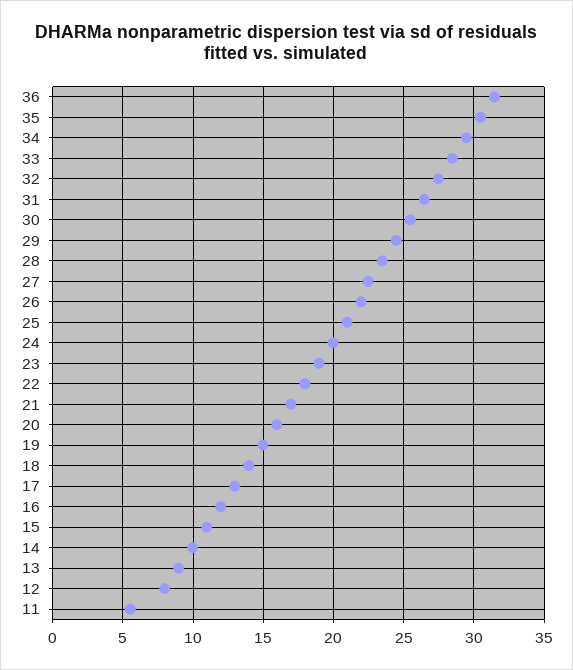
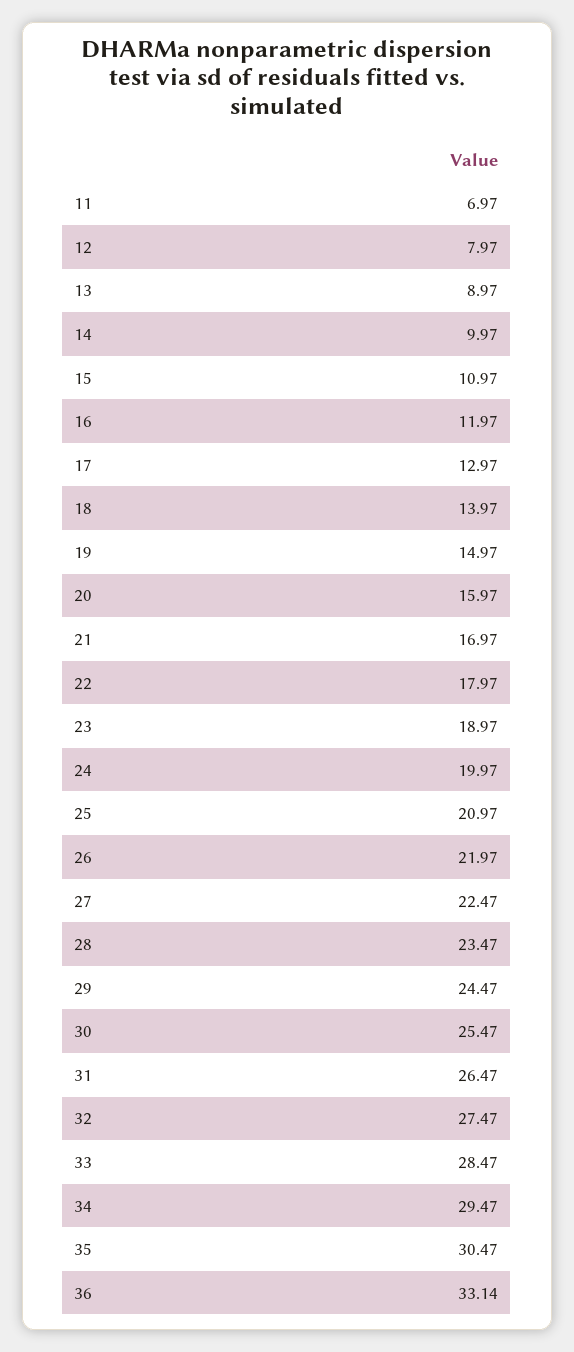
36: 31.5 -> 33.14
11: 5.5 -> 6.97

